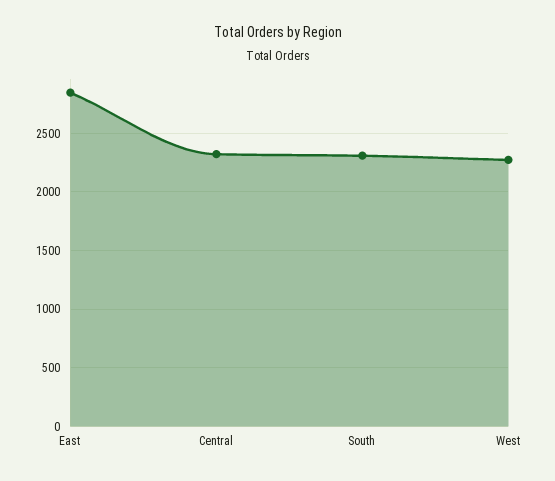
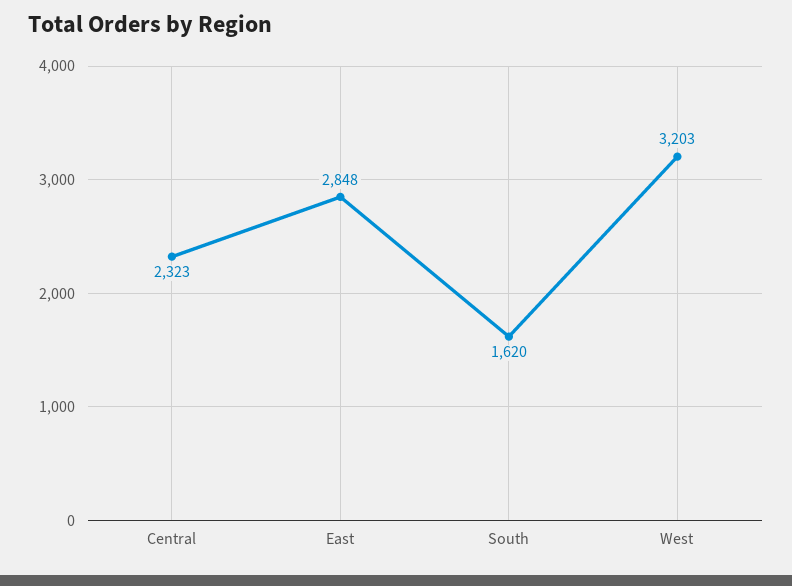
South: 2300 -> 1620
West: 2300 -> 3203

